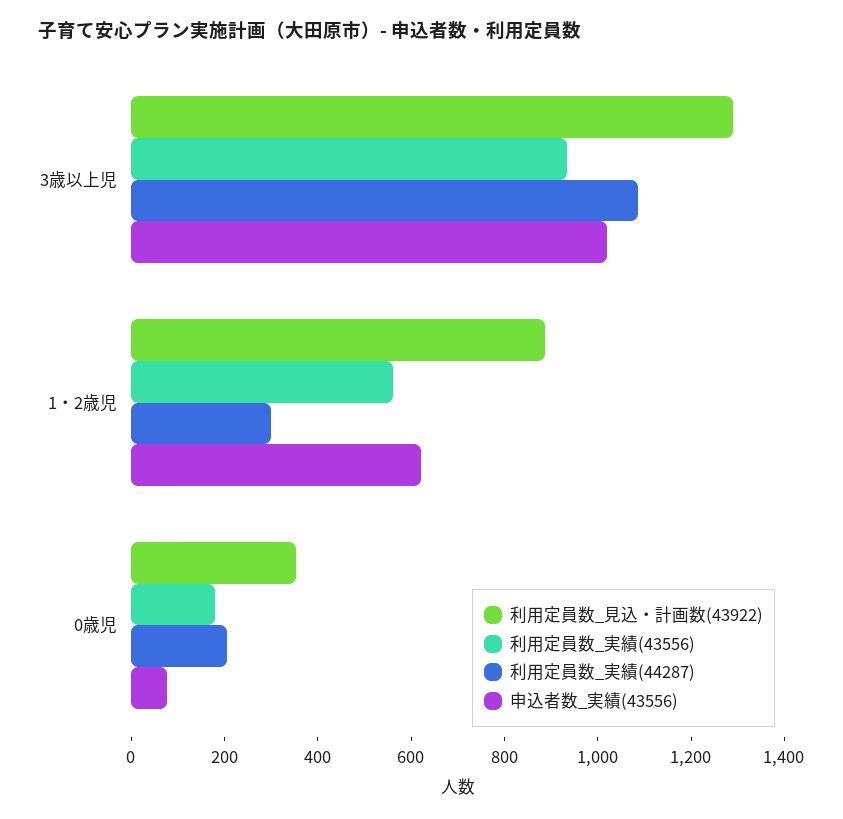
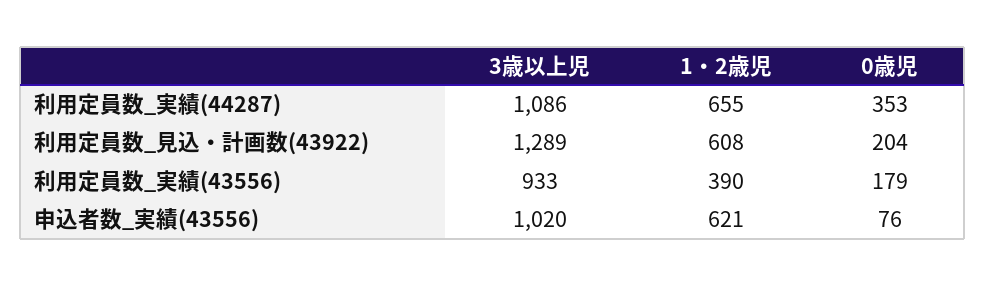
利用定員数_見込・計画数(43922), 1・2歳児: 900 -> 608
利用定員数_実績(43556), 1・2歳児: 550 -> 390
利用定員数_実績(44287), 1・2歳児: 300 -> 655
利用定員数_見込・計画数(43922), 0歳児: 350 -> 204
利用定員数_実績(44287), 0歳児: 200 -> 353

